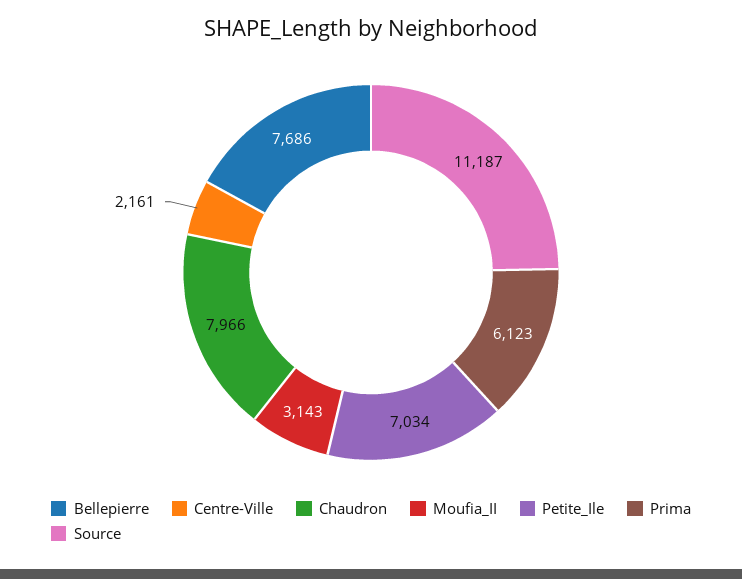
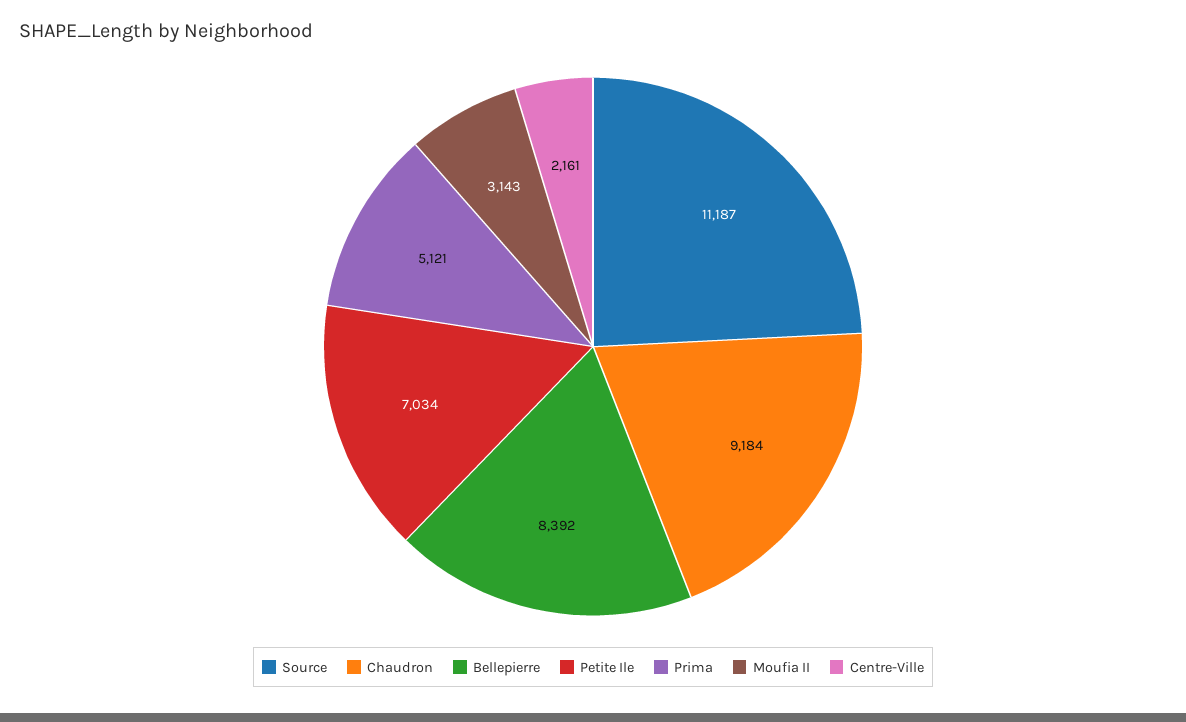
Bellepierre: 7686 -> 8392
Chaudron: 7966 -> 9184
Prima: 6123 -> 5121

